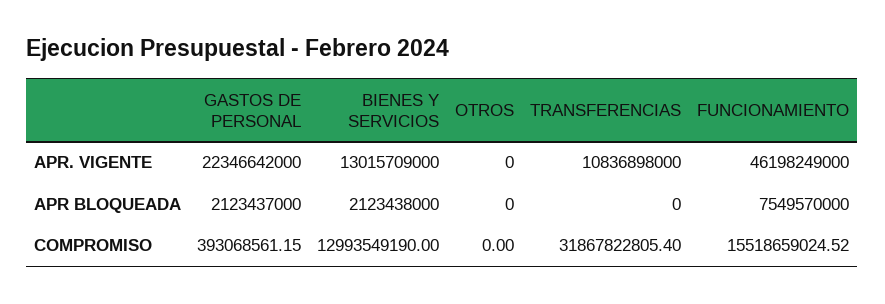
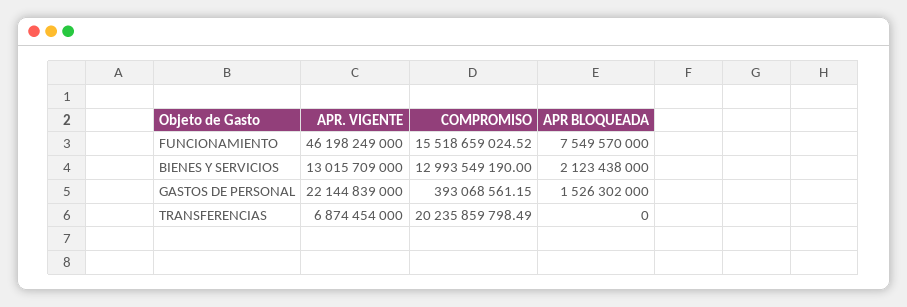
GASTOS DE PERSONAL, APR. VIGENTE: 22346642000 -> 22144839000
OTROS, APR. VIGENTE: 0 -> none
TRANSFERENCIAS, APR. VIGENTE: 10836898000 -> 6874454000
GASTOS DE PERSONAL, APR BLOQUEADA: 2123437000 -> 1526302000
OTROS, APR BLOQUEADA: 0 -> none
OTROS, COMPROMISO: 0 -> none
TRANSFERENCIAS, COMPROMISO: 31867822805.4 -> 20235859798.49

